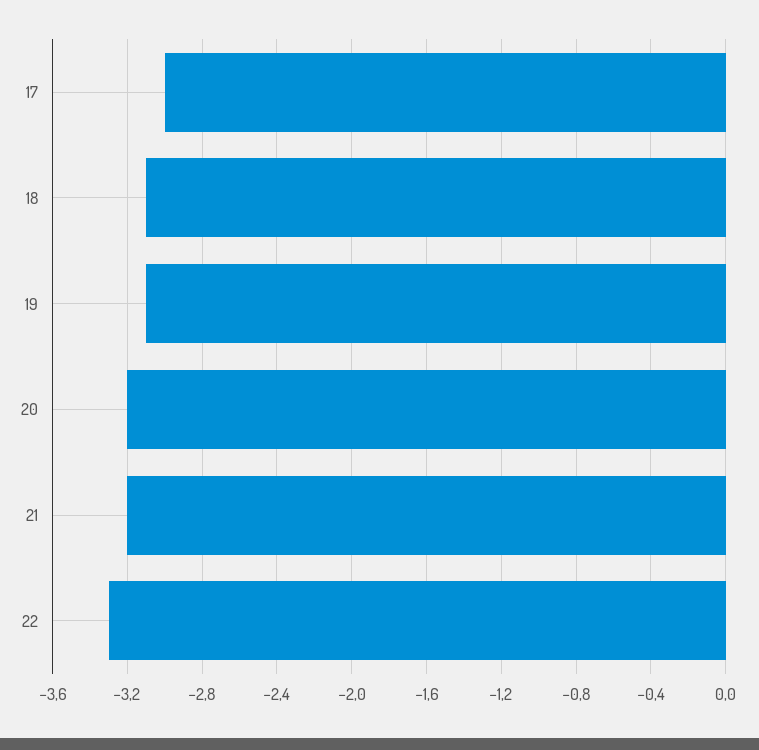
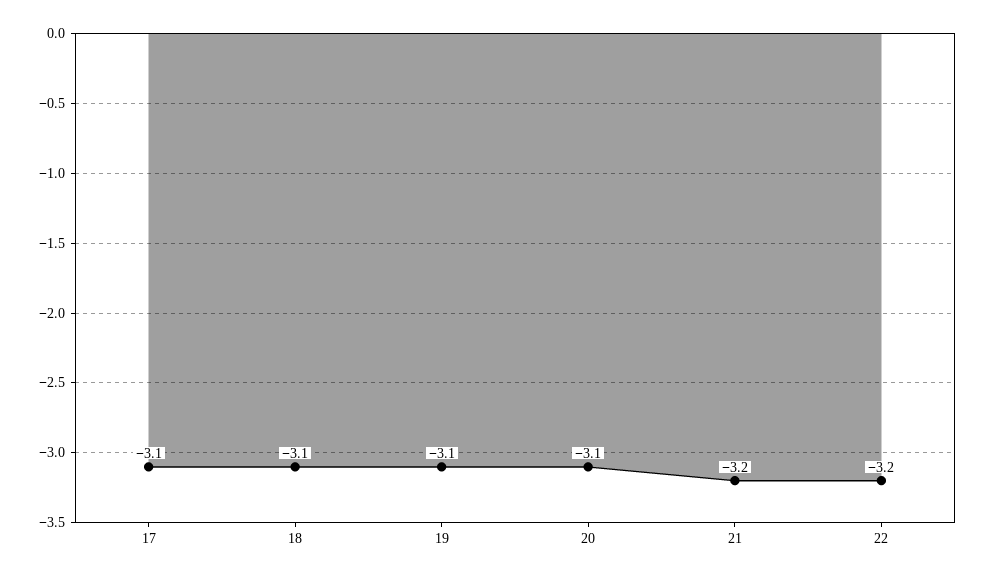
17: -3 -> -3.1
20: -3.2 -> -3.1
22: -3.3 -> -3.2

